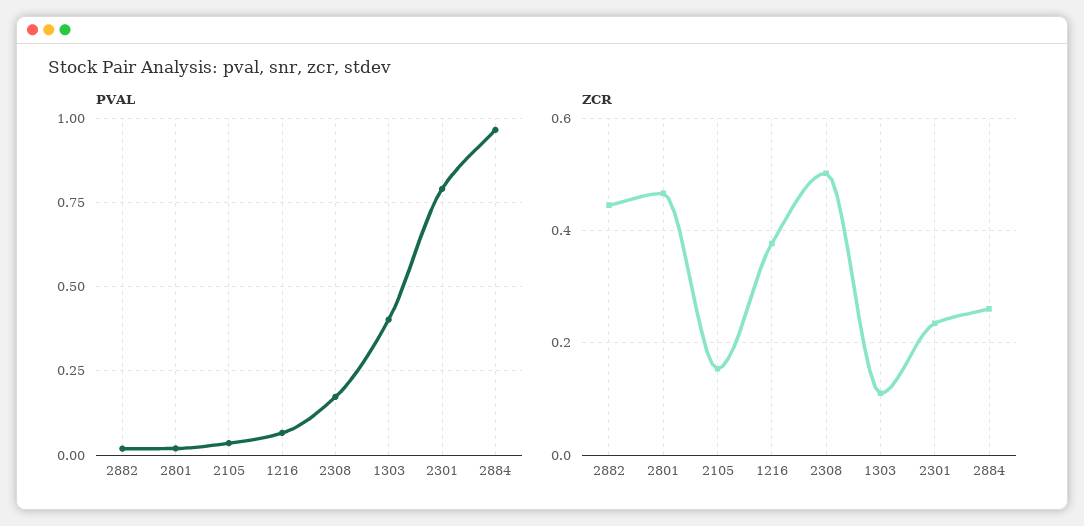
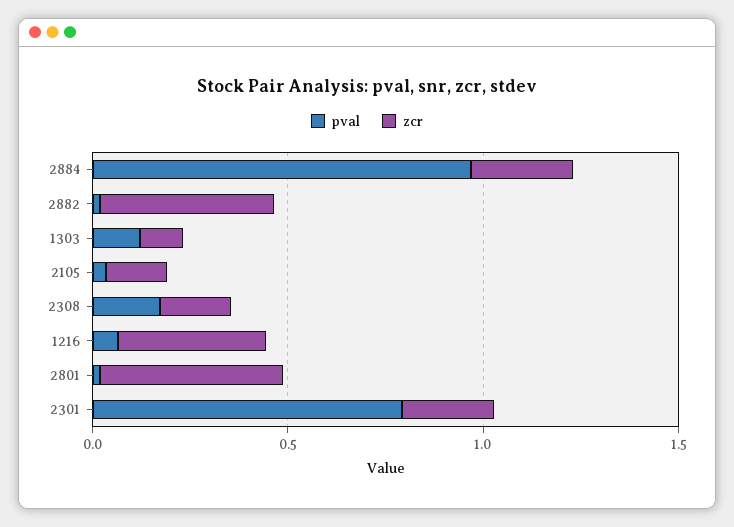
PVAL, 1303: 0.4 -> 0.1
ZCR, 2308: 0.5 -> 0.2

